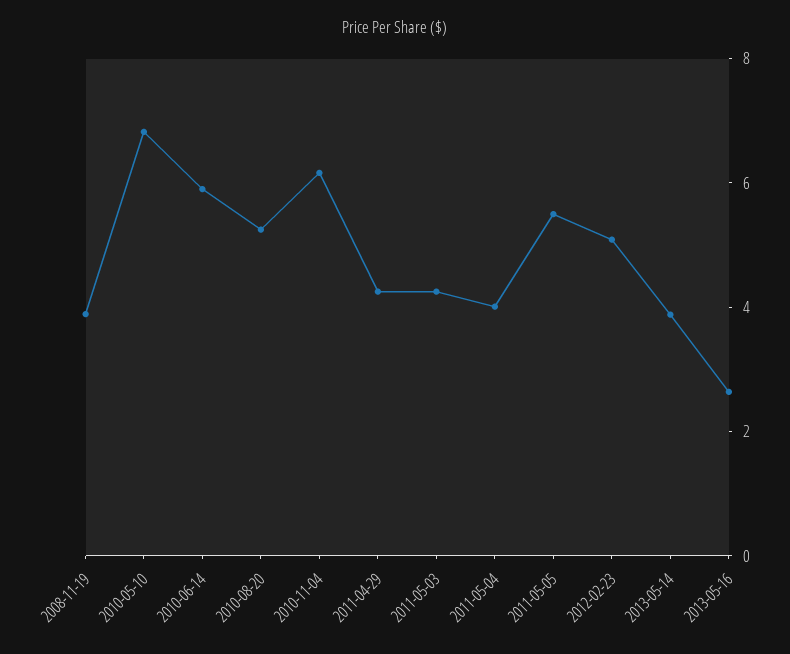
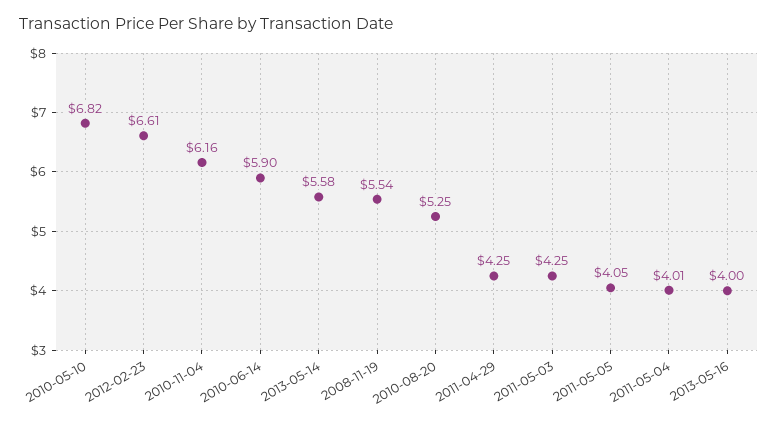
2008-11-19: 4 -> 5.54
2011-05-05: 5.5 -> 4.05
2012-02-23: 5 -> 6.61
2013-05-14: 4 -> 5.58
2013-05-16: 2.5 -> 4

